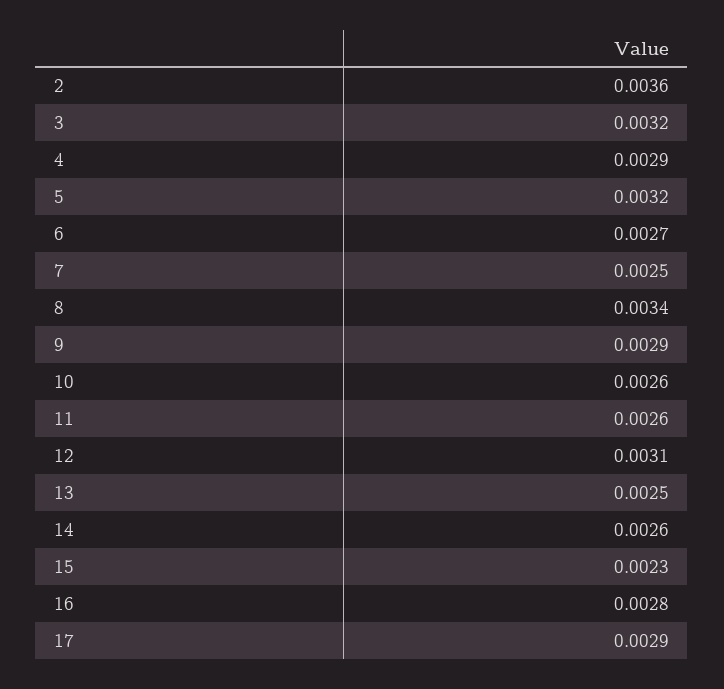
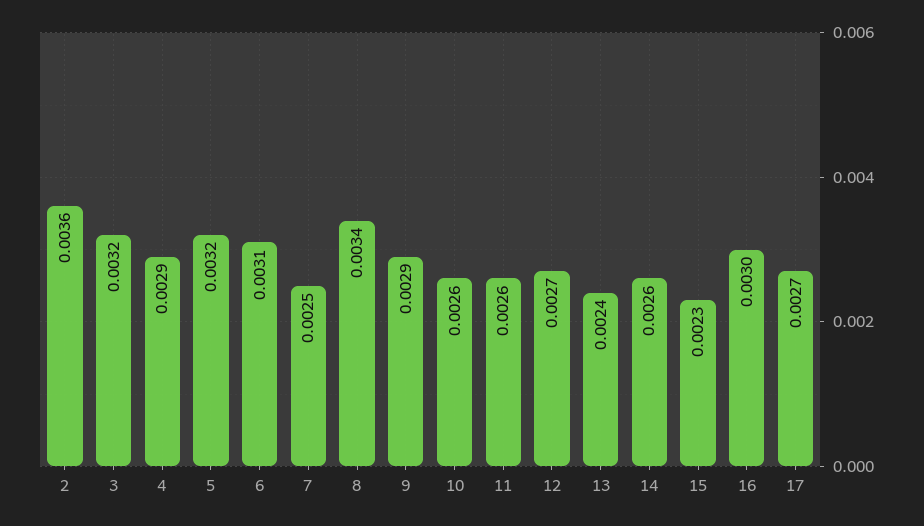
6: 0.0027 -> 0.0031
12: 0.0031 -> 0.0027
13: 0.0025 -> 0.0024
16: 0.0028 -> 0.003
17: 0.0029 -> 0.0027

